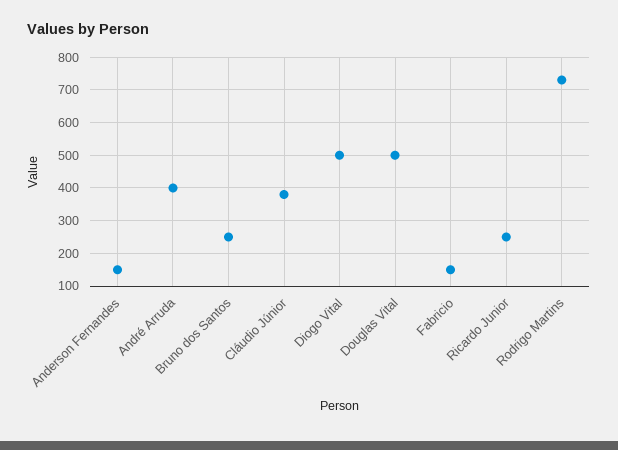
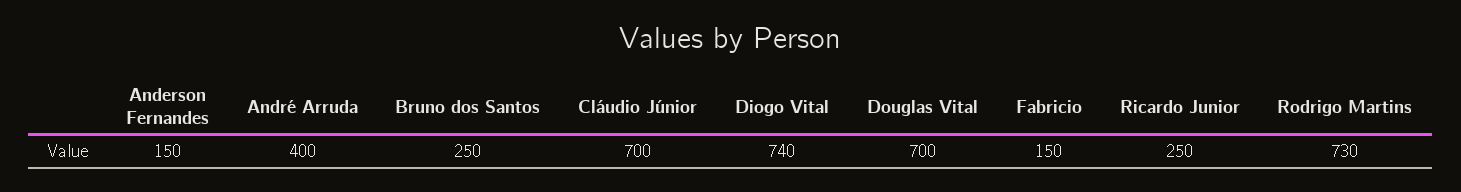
Cláudio Júnior: 380 -> 700
Diogo Vital: 500 -> 740
Douglas Vital: 500 -> 700

